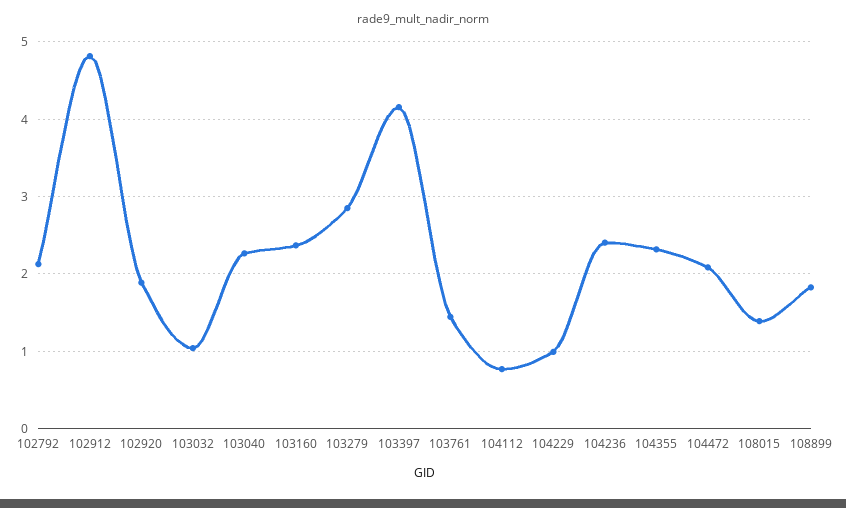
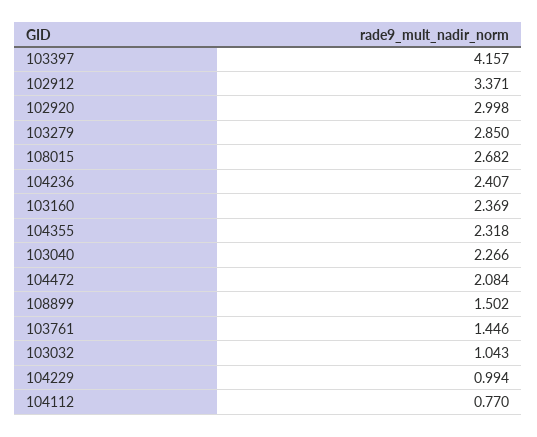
102792: 2.1 -> none
102912: 4.8 -> 3.371
102920: 1.9 -> 2.998
108015: 1.4 -> 2.682
108899: 1.8 -> 1.502

